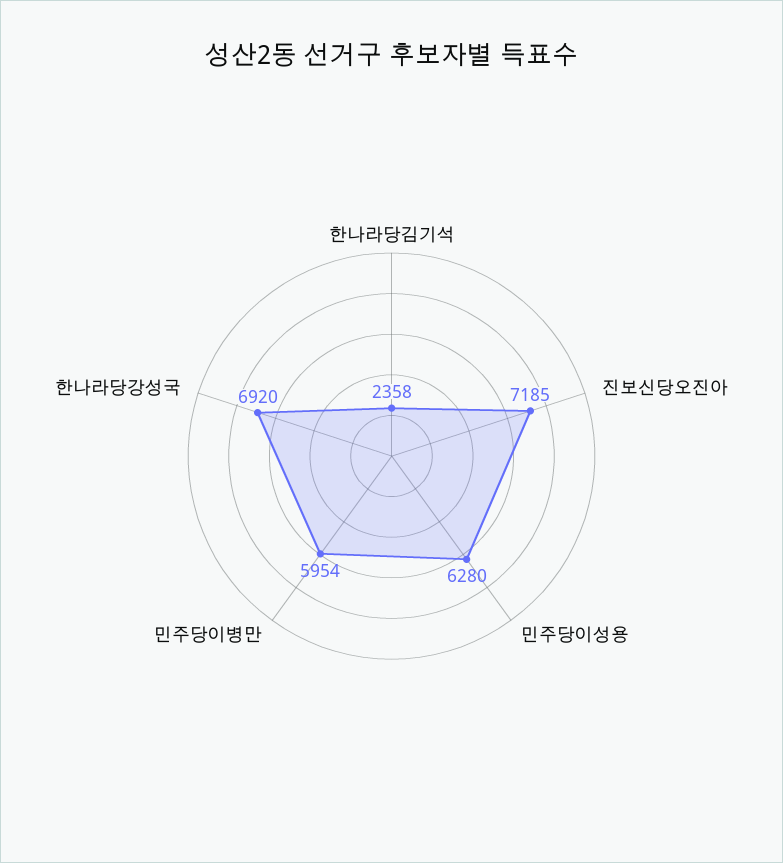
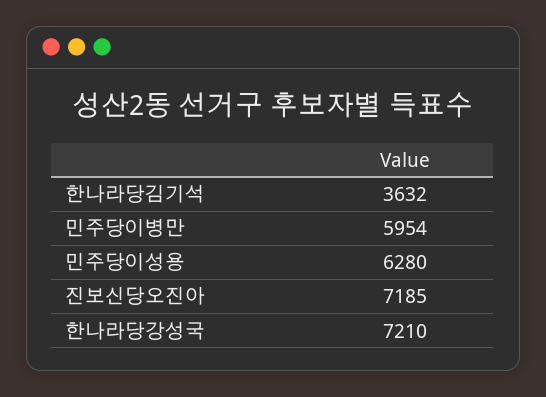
한나라당김기석: 2358 -> 3632
한나라당강성국: 6920 -> 7210

